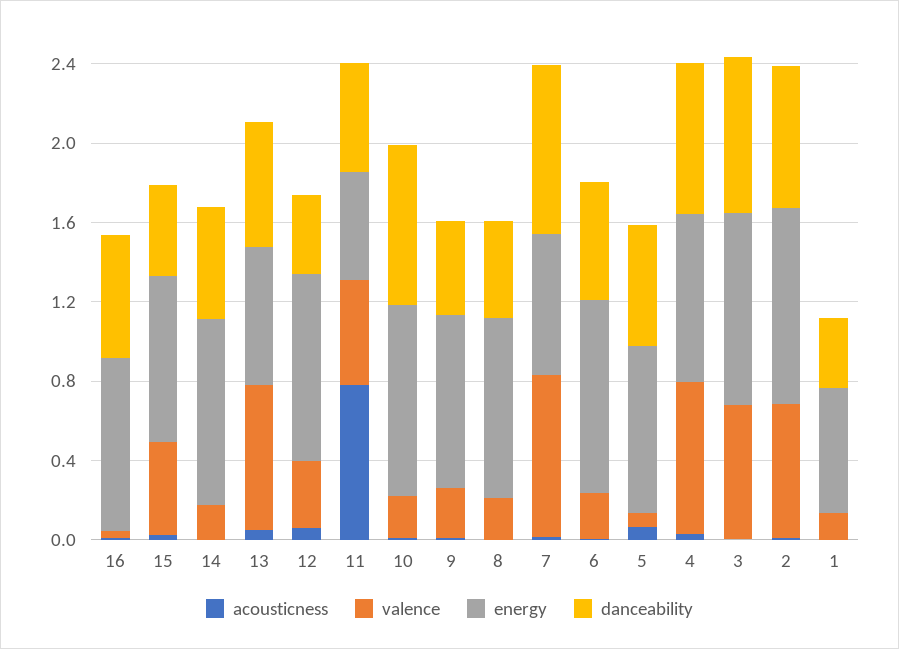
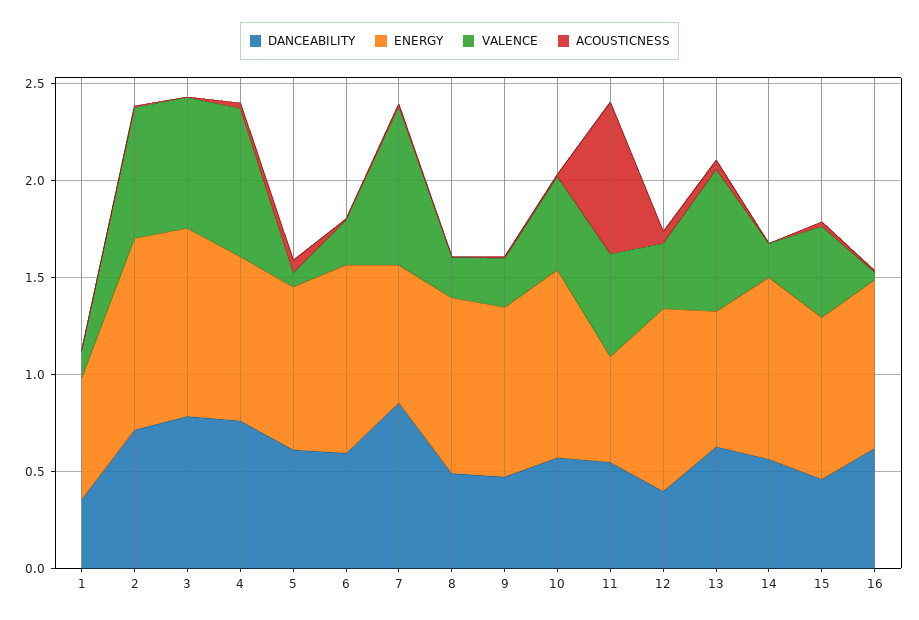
valence, 10: 0.2 -> 0.5
danceability, 10: 0.8 -> 0.6

